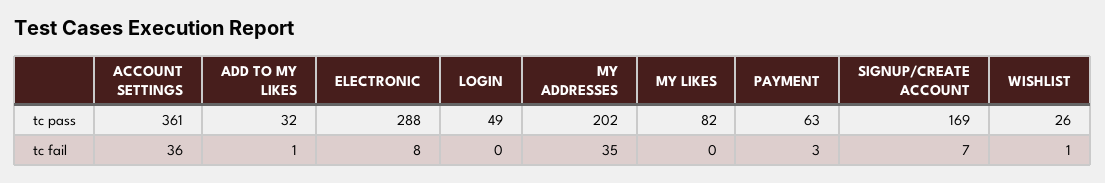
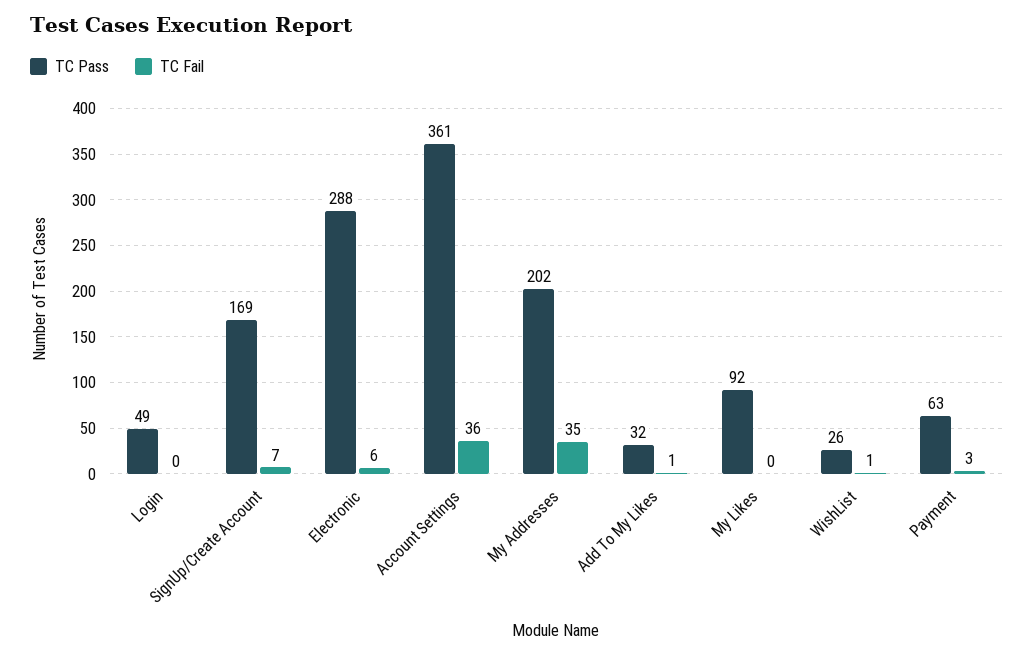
tc pass, MY LIKES: 82 -> 92
tc fail, ELECTRONIC: 8 -> 6

